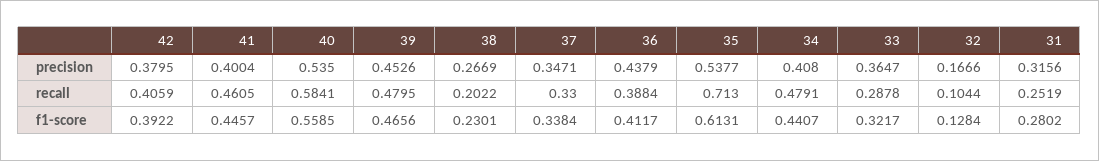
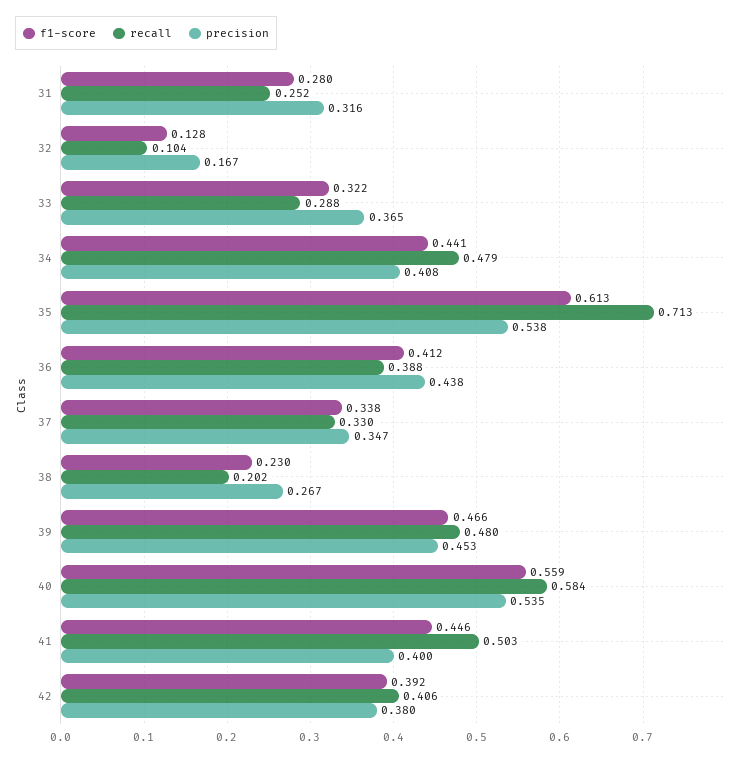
recall, 41: 0.4605 -> 0.503

